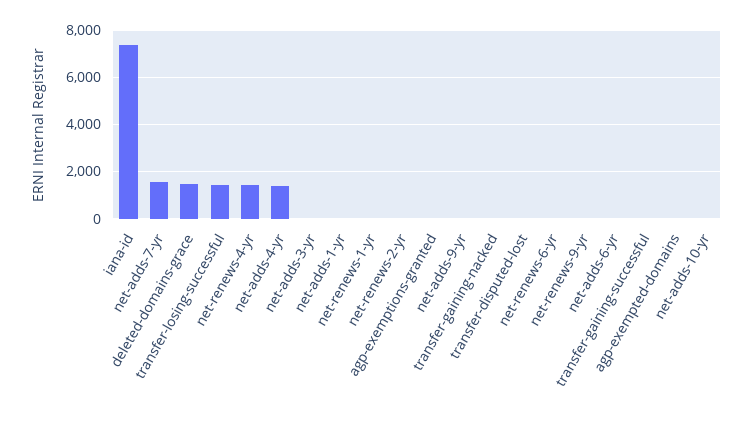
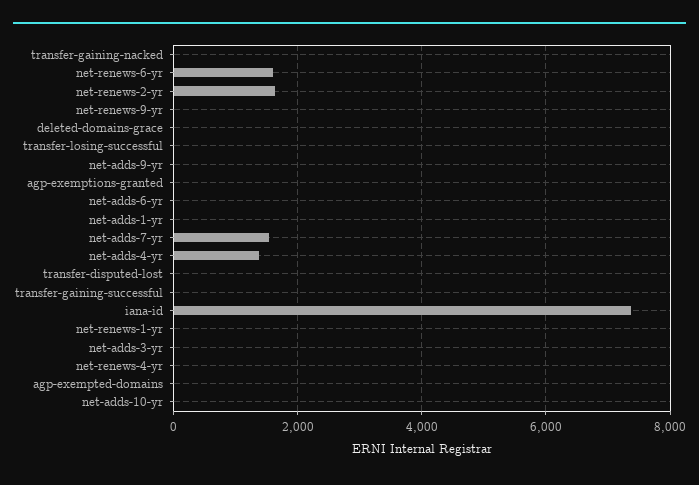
deleted-domains-grace: 1500 -> 0
transfer-losing-successful: 1500 -> 0
net-renews-4-yr: 1500 -> 0
net-renews-2-yr: 0 -> 1600
net-renews-6-yr: 0 -> 1600

